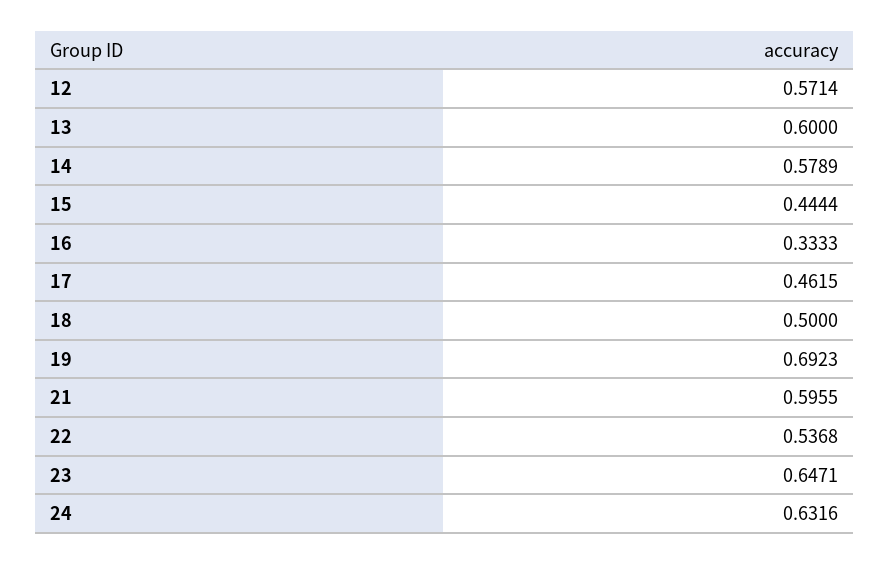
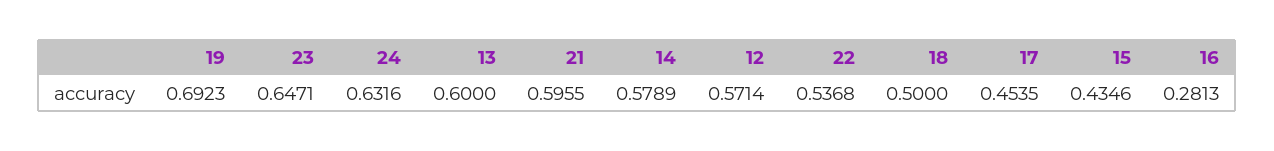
15: 0.4444 -> 0.4346
16: 0.3333 -> 0.2813
17: 0.4615 -> 0.4535

